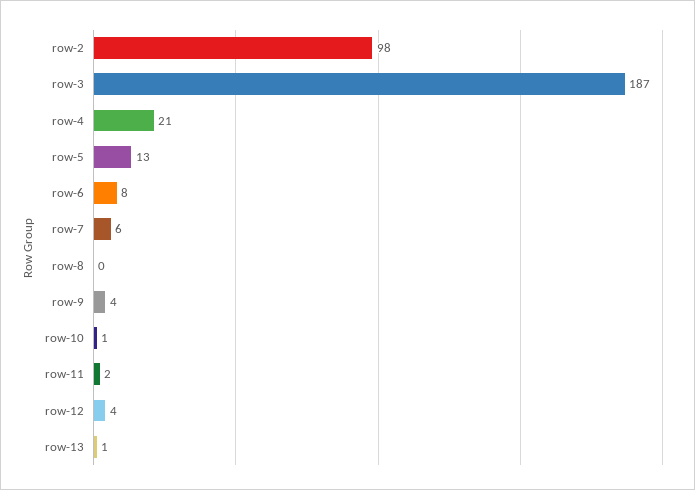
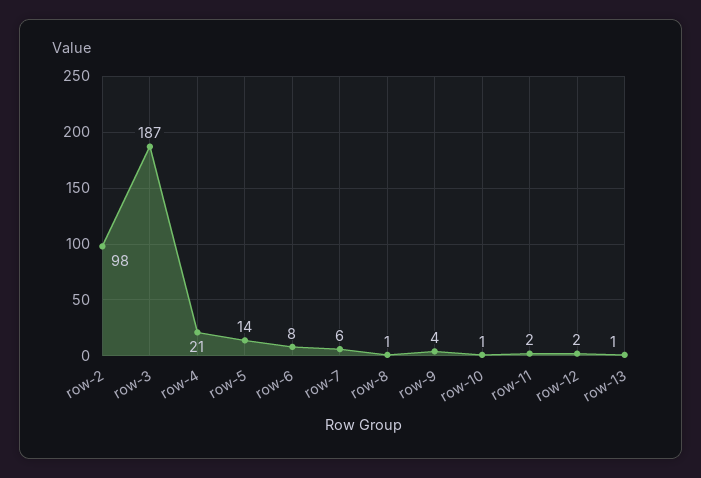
row-5: 13 -> 14
row-8: 0 -> 1
row-12: 4 -> 2

